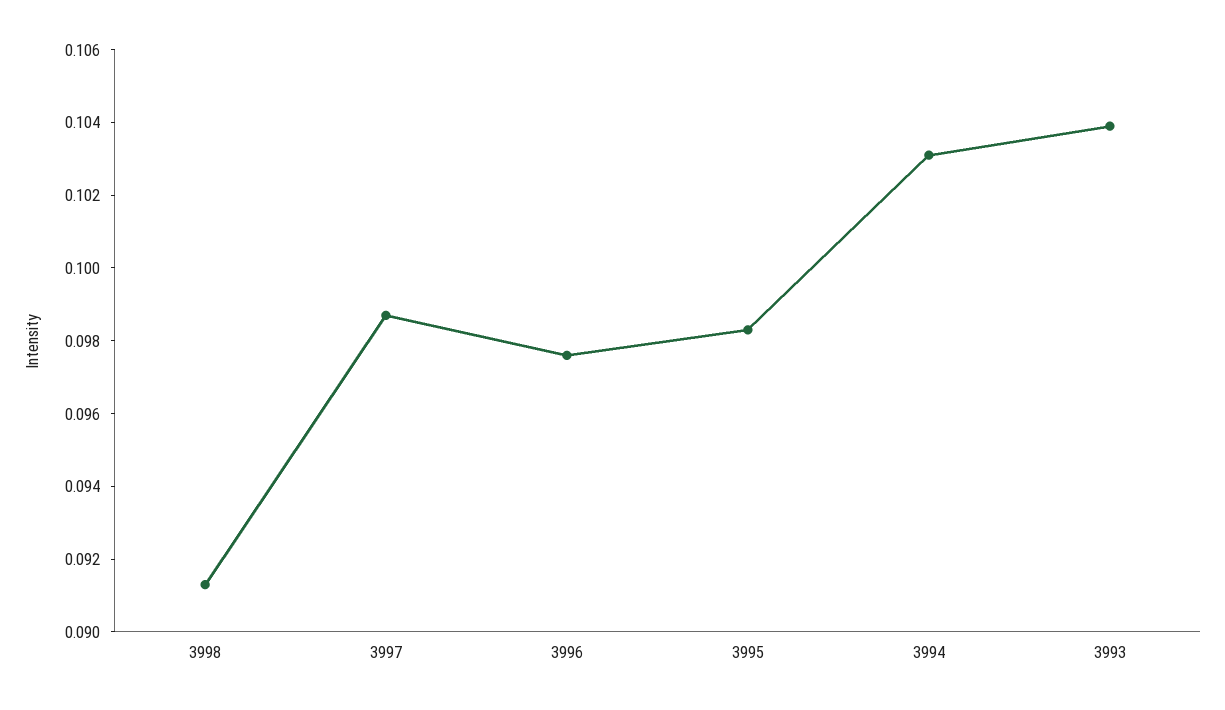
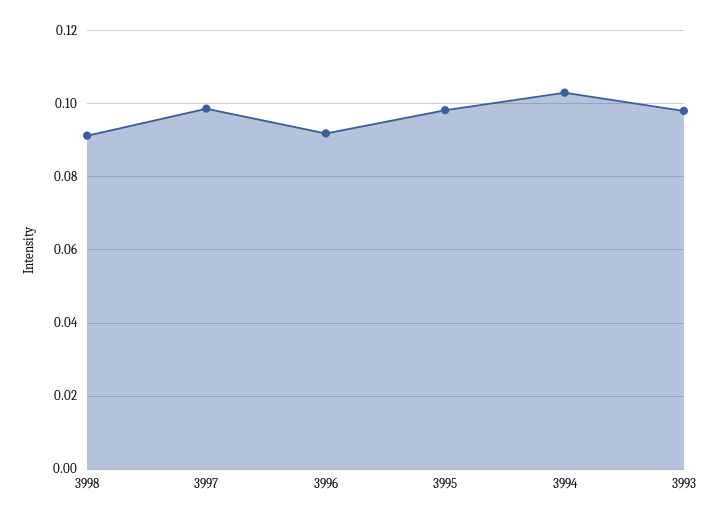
3996: 0.0975 -> 0.092
3993: 0.104 -> 0.098

